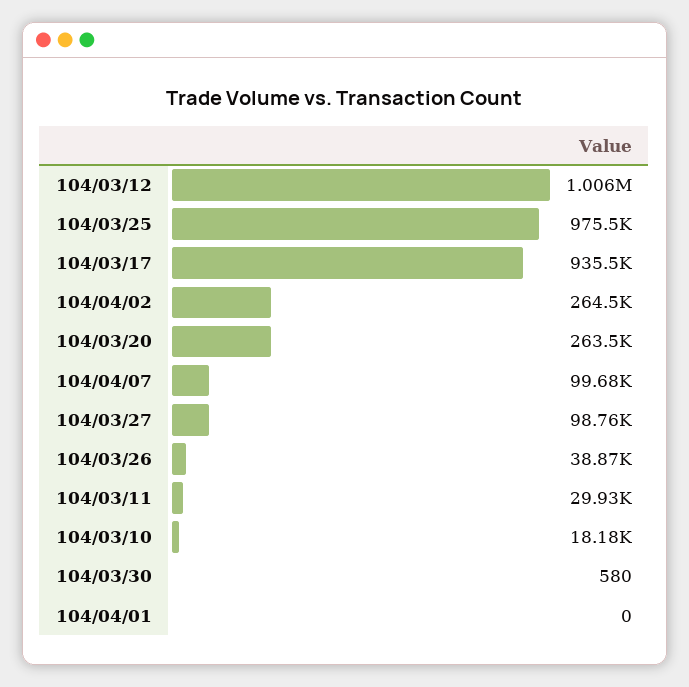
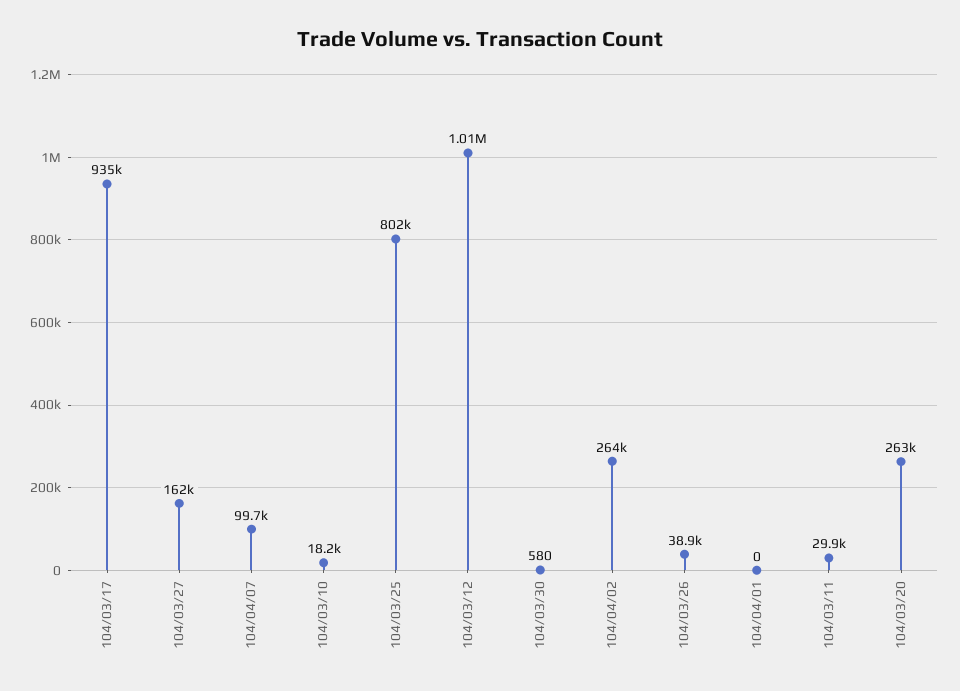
104/03/25: 975500 -> 802000
104/03/27: 98760 -> 162000

